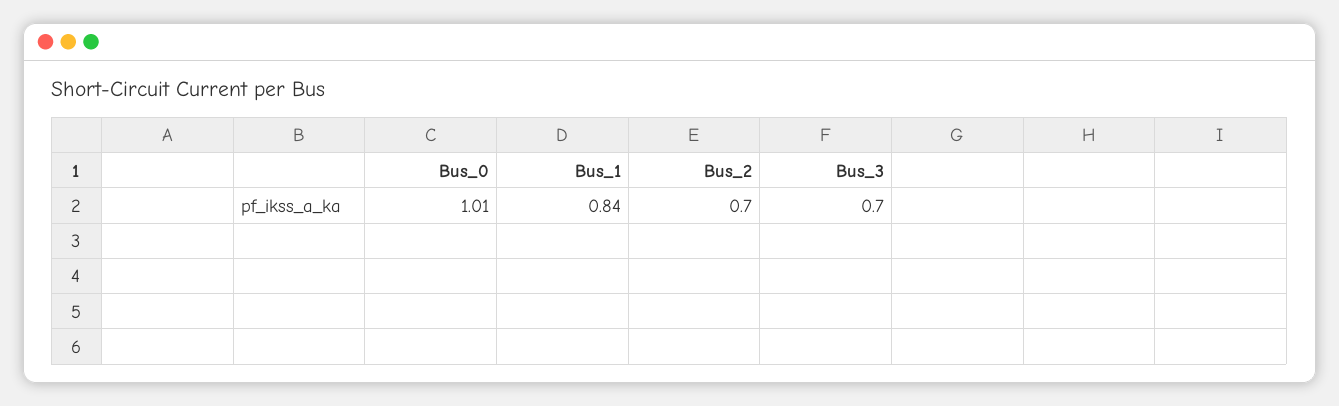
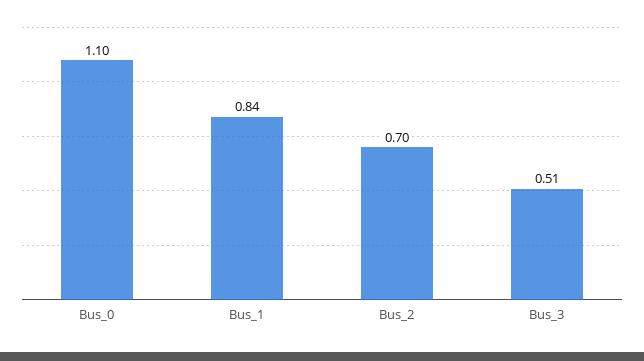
Bus_0: 1.01 -> 1.1
Bus_3: 0.7 -> 0.51

